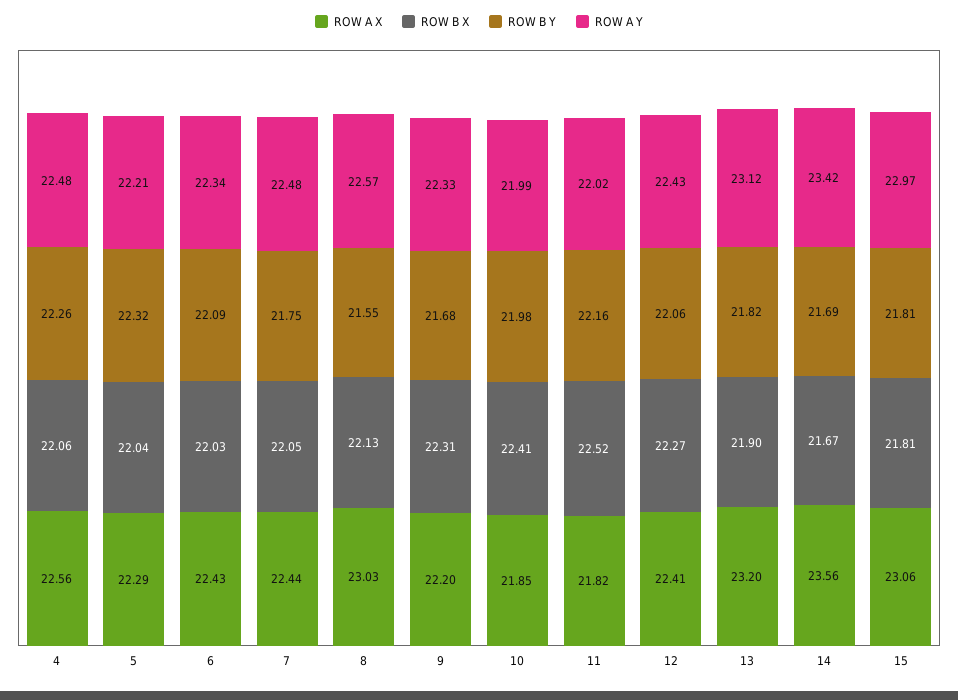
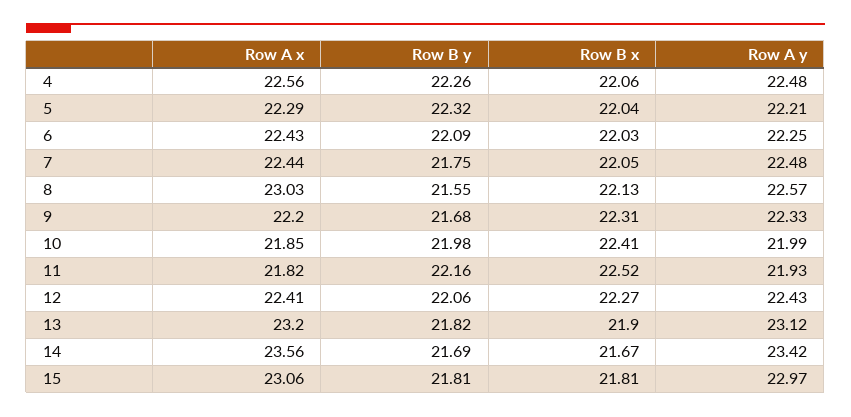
ROW A Y, 6: 22.34 -> 22.25
ROW A Y, 11: 22.02 -> 21.93

